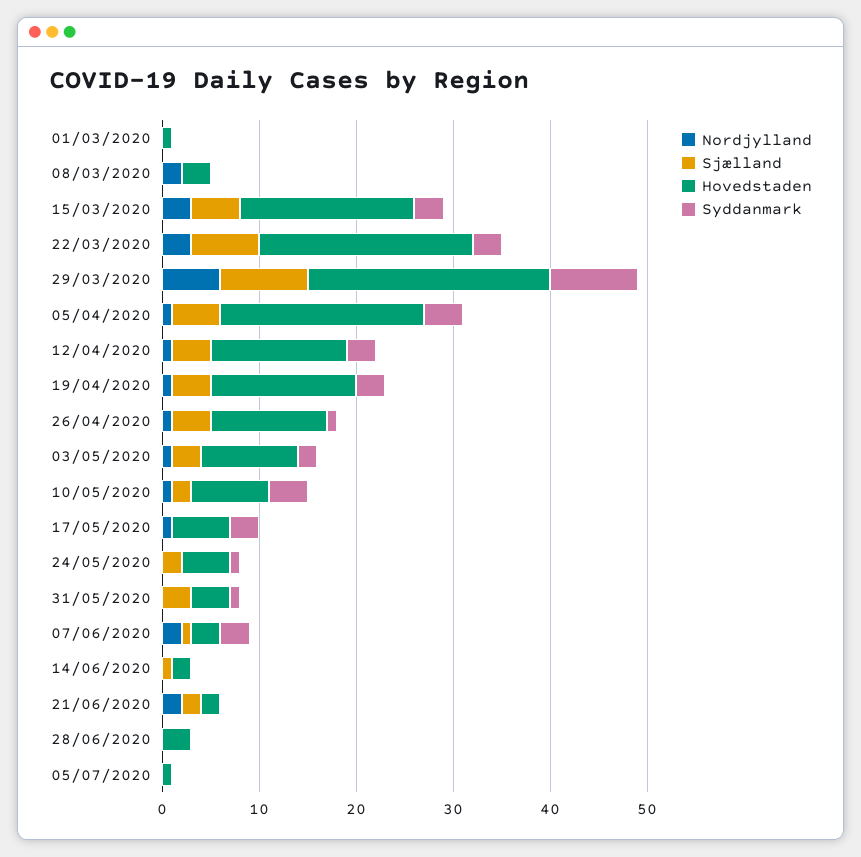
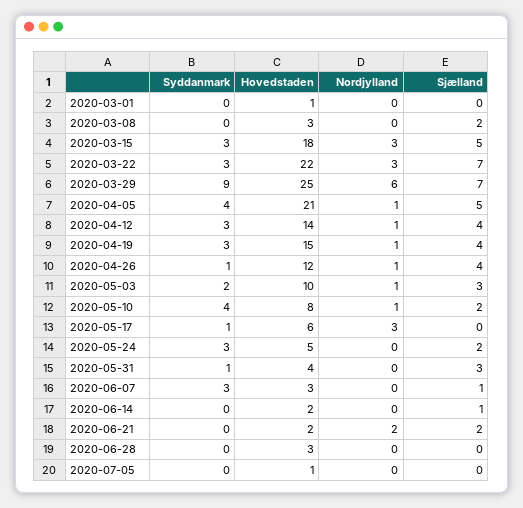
Nordjylland, 08/03/2020: 2 -> 0
Sjælland, 08/03/2020: 0 -> 2
Sjælland, 29/03/2020: 9 -> 7
Nordjylland, 17/05/2020: 1 -> 3
Syddanmark, 17/05/2020: 3 -> 1
Syddanmark, 24/05/2020: 1 -> 3
Nordjylland, 07/06/2020: 2 -> 0

